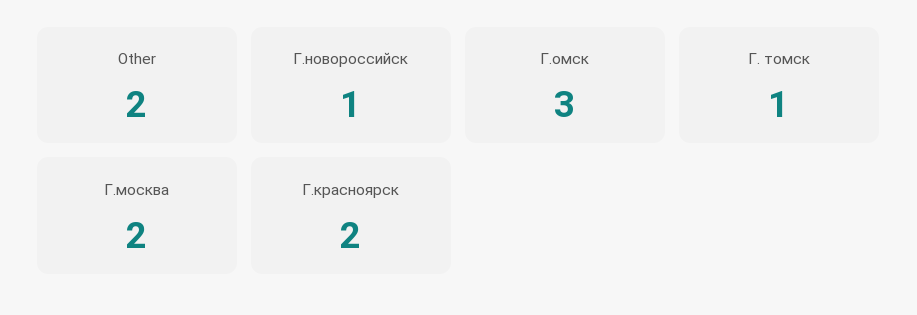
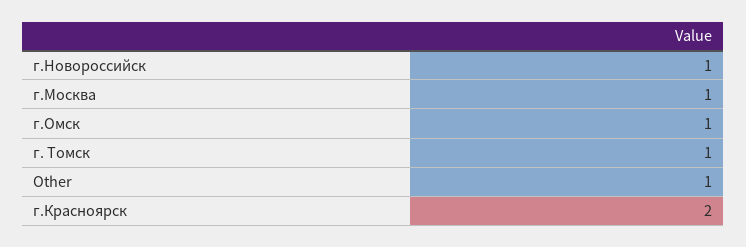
Other: 2 -> 1
Г.омск: 3 -> 1
Г.москва: 2 -> 1

